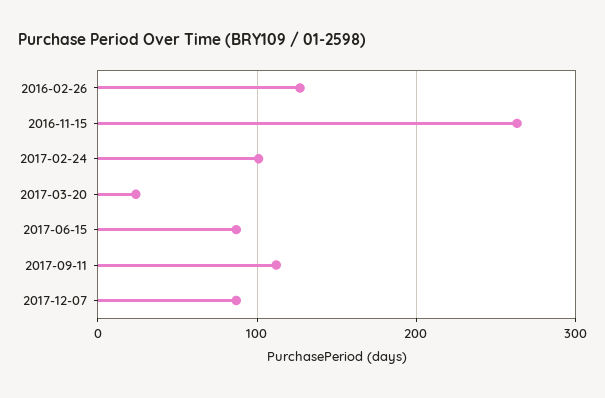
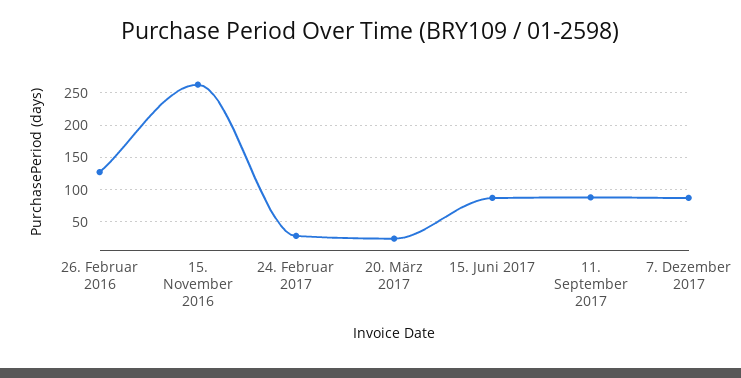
2017-02-24: 100 -> 30
2017-09-11: 110 -> 90

